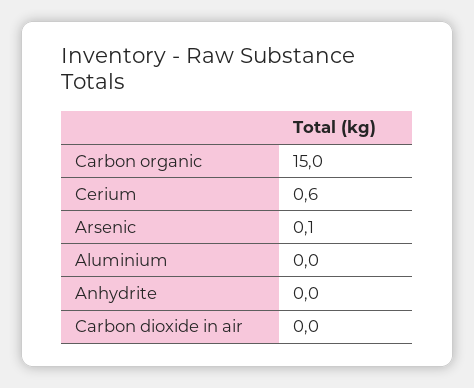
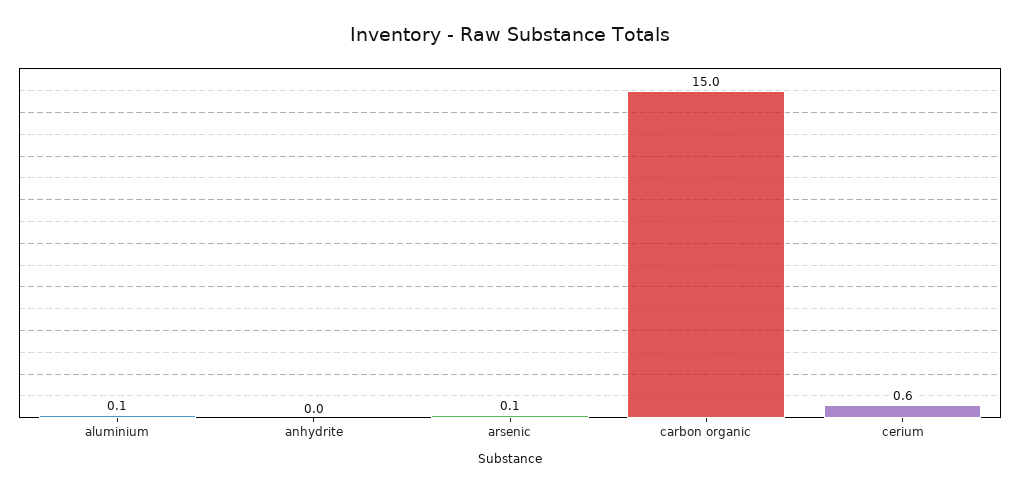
Aluminium: 0 -> 0.1
Carbon dioxide in air: 0 -> none

